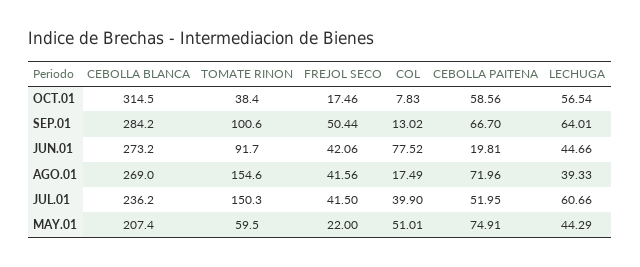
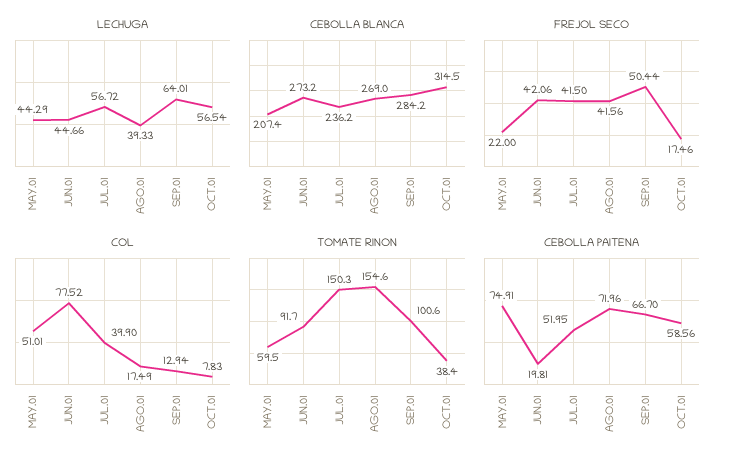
COL, SEP.01: 13.02 -> 12.94
LECHUGA, JUL.01: 60.66 -> 56.72

